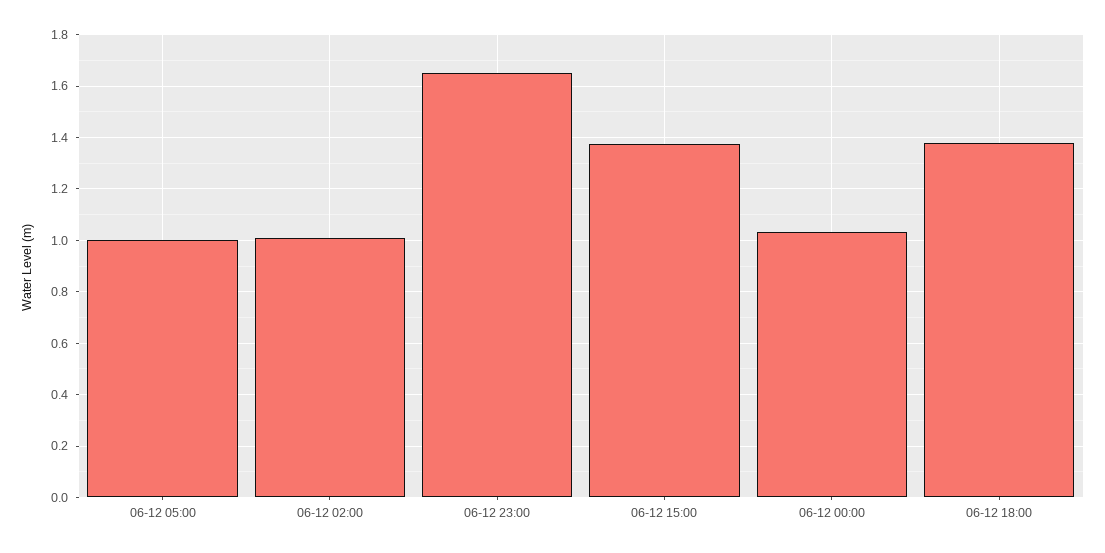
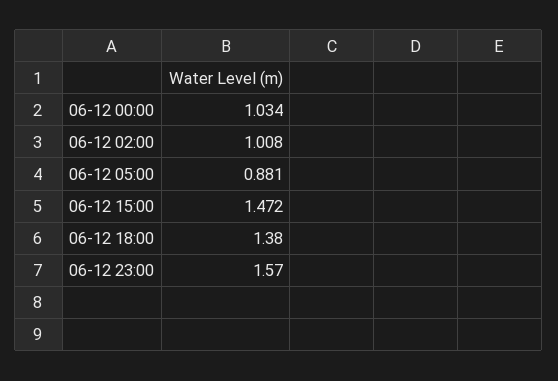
06-12 05:00: 1 -> 0.881
06-12 23:00: 1.65 -> 1.57
06-12 15:00: 1.375 -> 1.472

